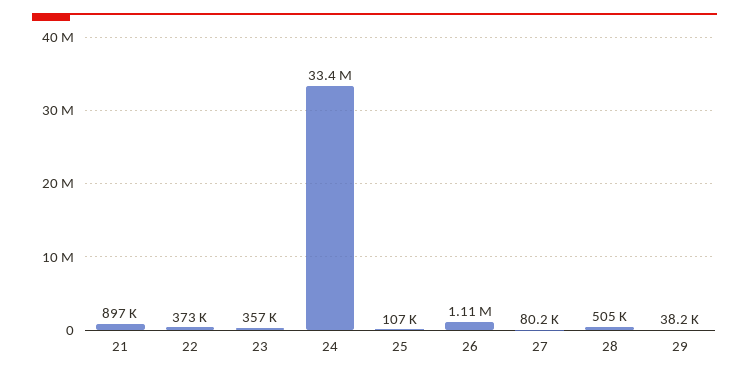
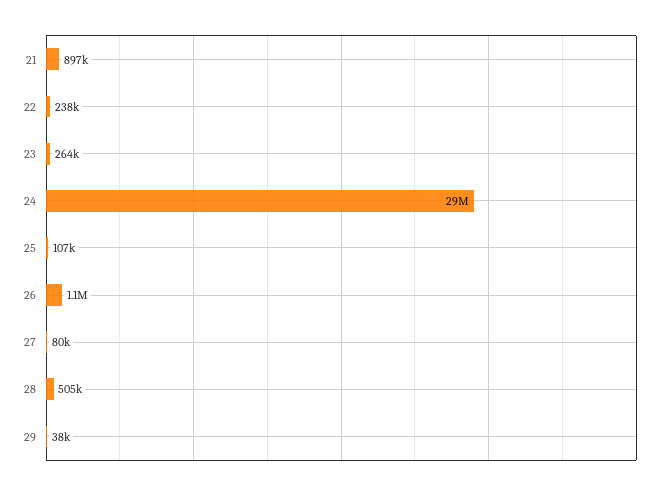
22: 373000 -> 238000
23: 357000 -> 264000
24: 33400000 -> 29000000

